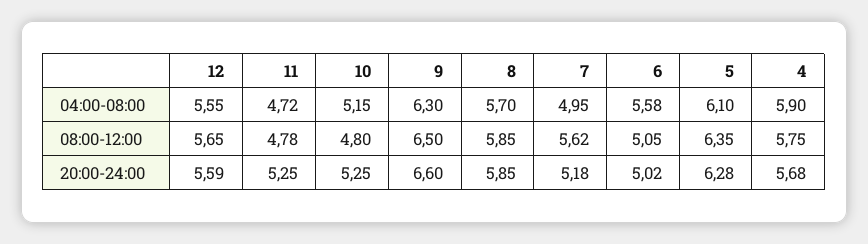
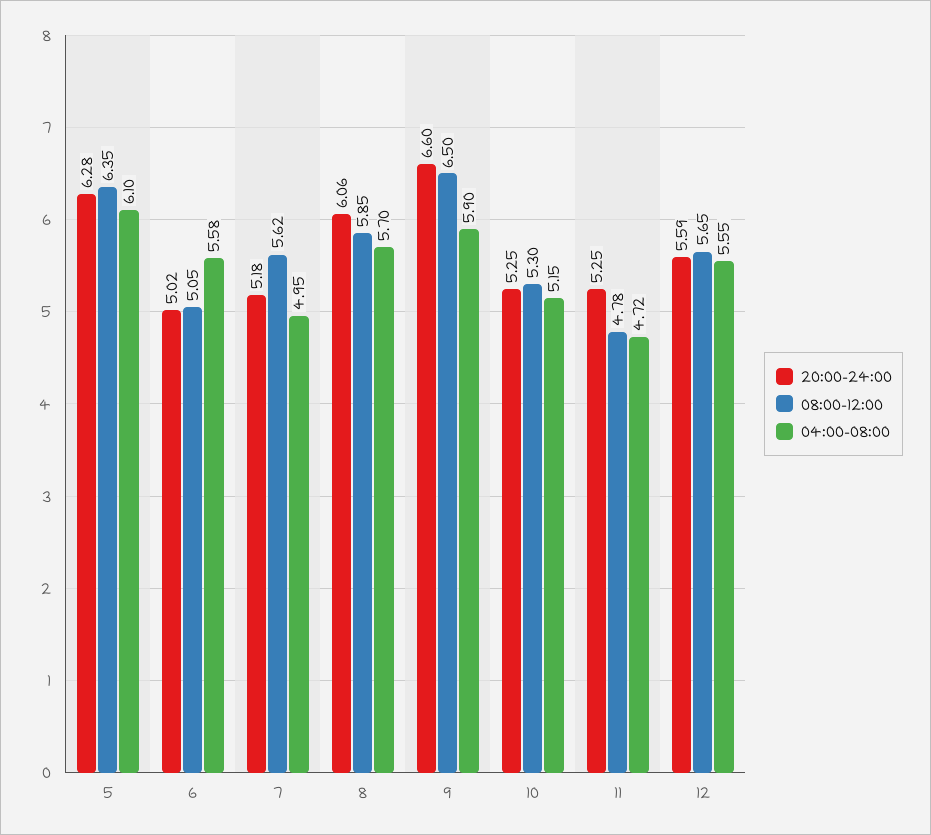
04:00-08:00, 9: 6.3 -> 5.9
04:00-08:00, 4: 5.9 -> none
08:00-12:00, 10: 4.8 -> 5.3
08:00-12:00, 4: 5.75 -> none
20:00-24:00, 8: 5.85 -> 6.06
20:00-24:00, 4: 5.68 -> none

